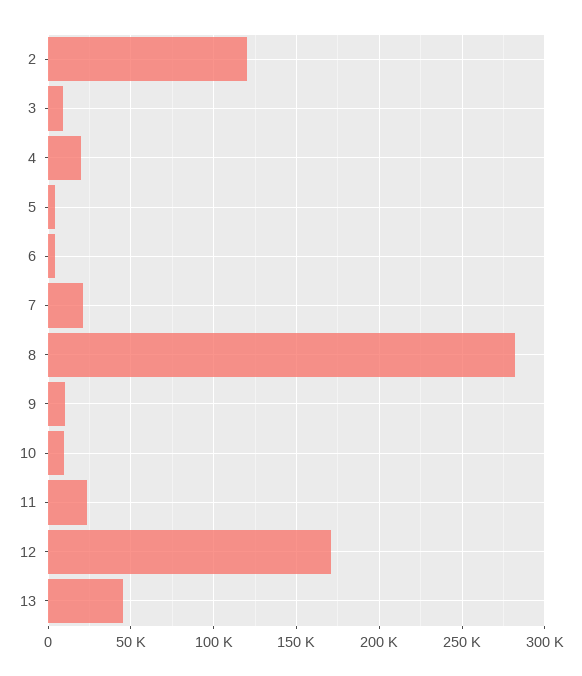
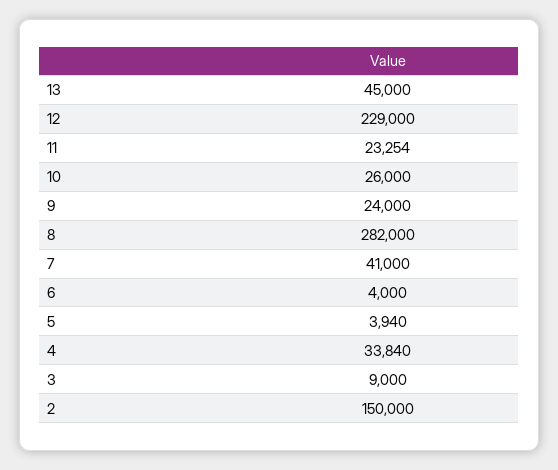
2: 120000 -> 150000
4: 20000 -> 33840
7: 20000 -> 41000
9: 10000 -> 24000
10: 10000 -> 26000
12: 170000 -> 229000

